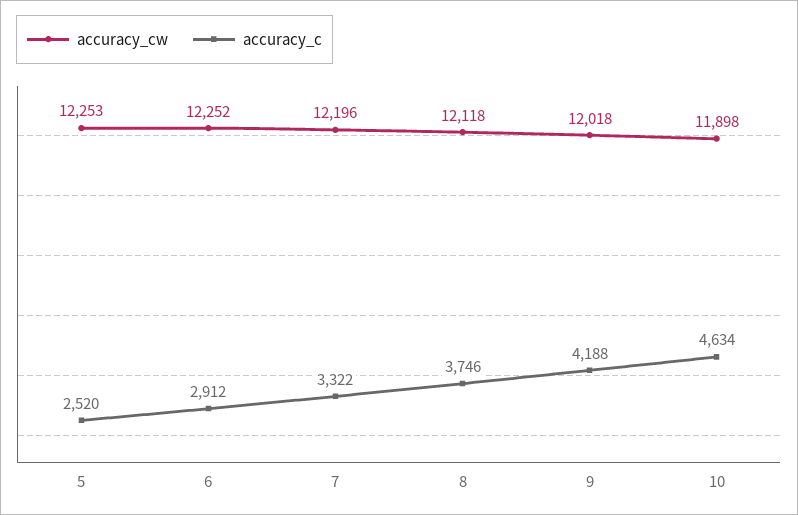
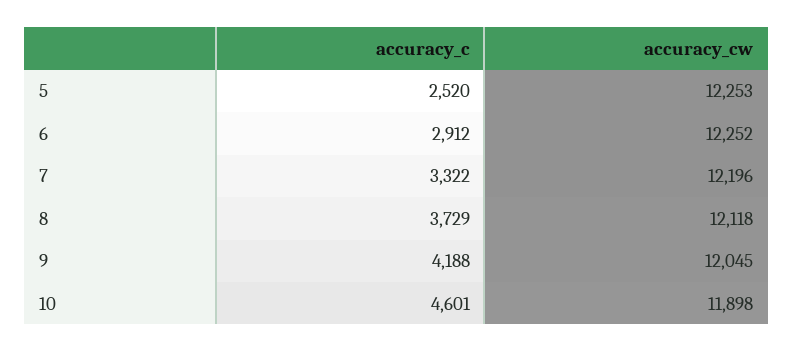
accuracy_c, 8: 3746 -> 3729
accuracy_cw, 9: 12018 -> 12045
accuracy_c, 10: 4634 -> 4601

